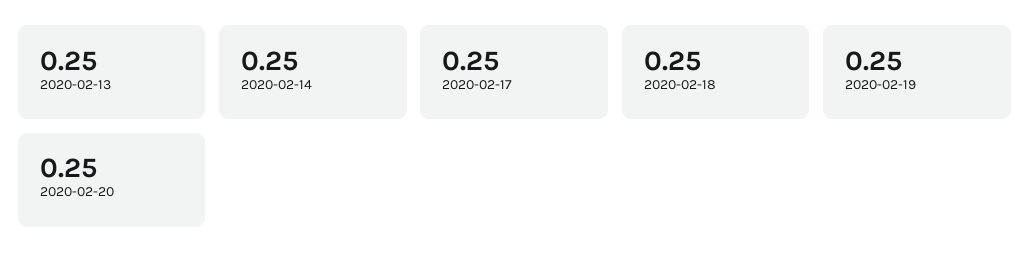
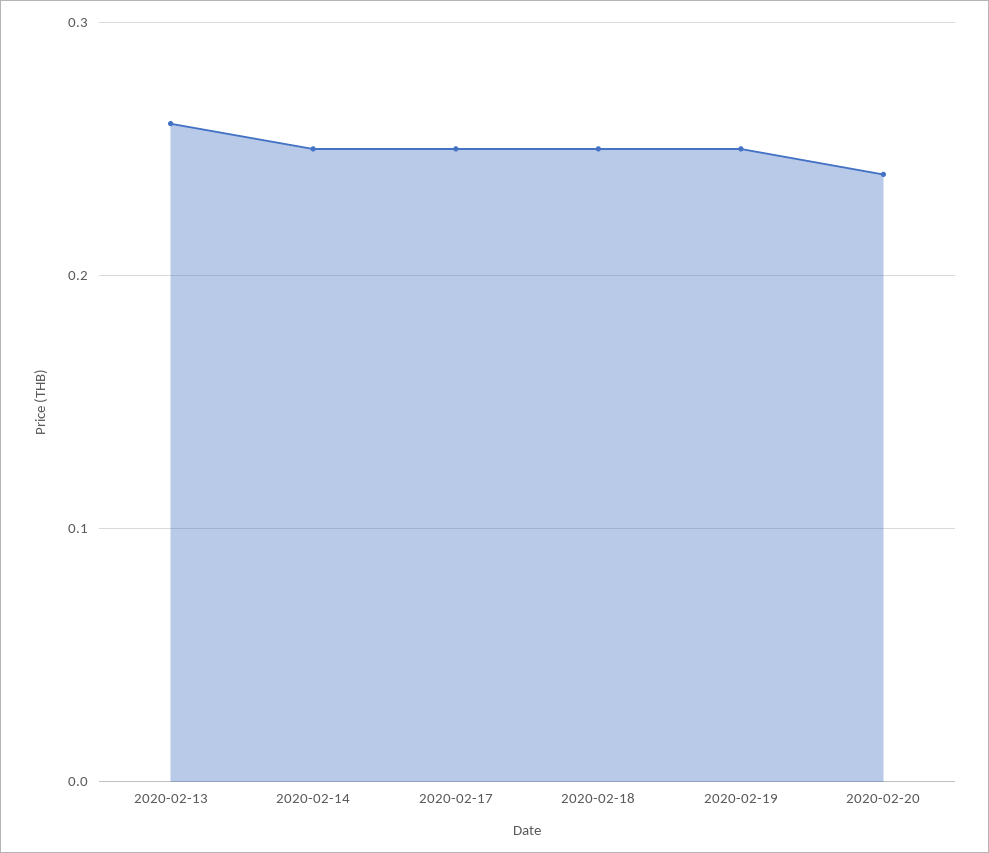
2020-02-13: 0.25 -> 0.26
2020-02-20: 0.25 -> 0.24

